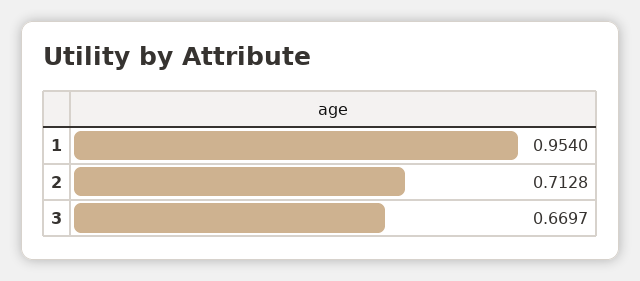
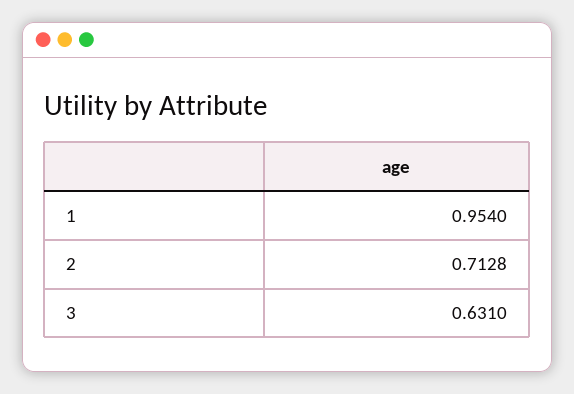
3: 0.6697 -> 0.631

